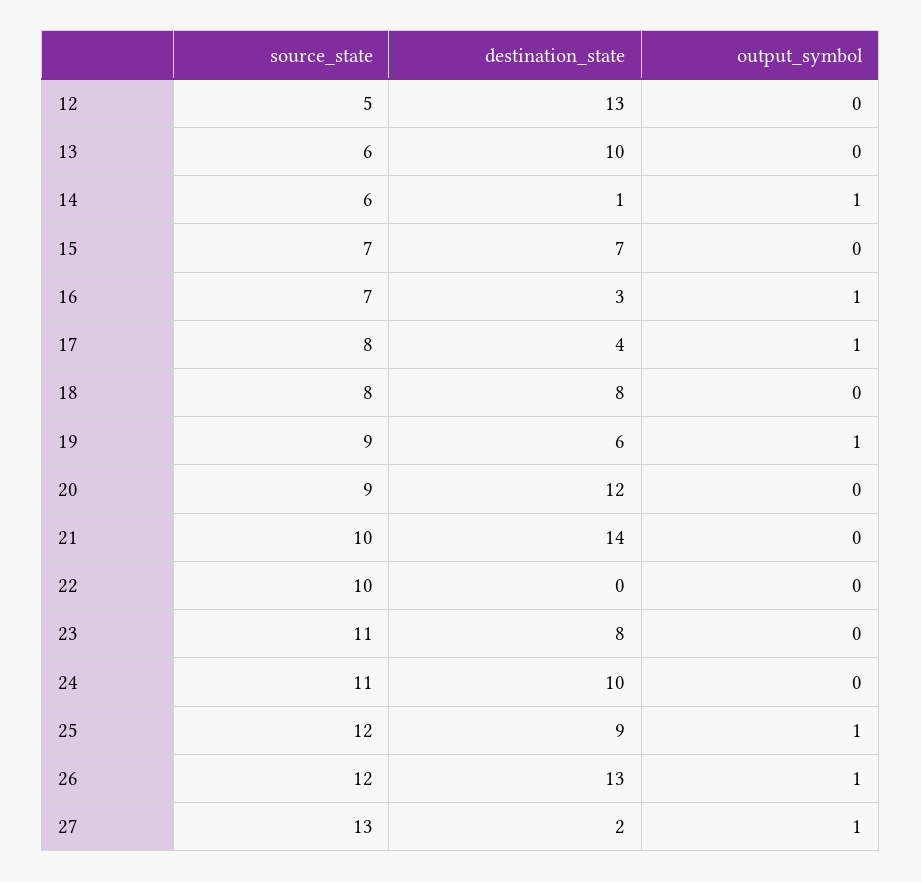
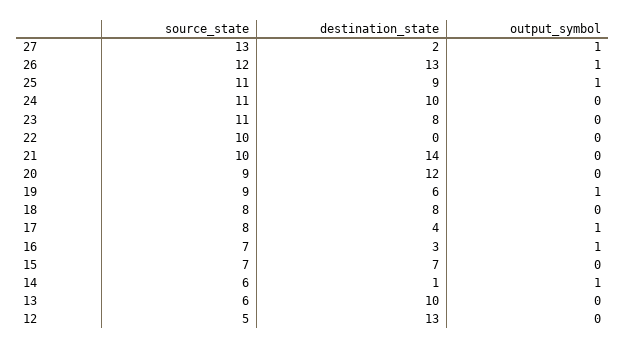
source_state, 25: 12 -> 11

